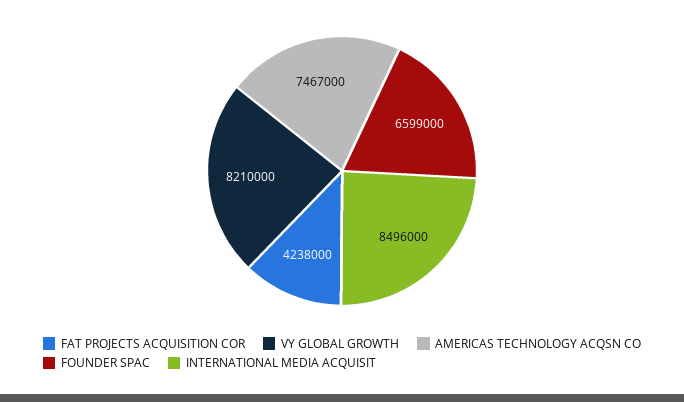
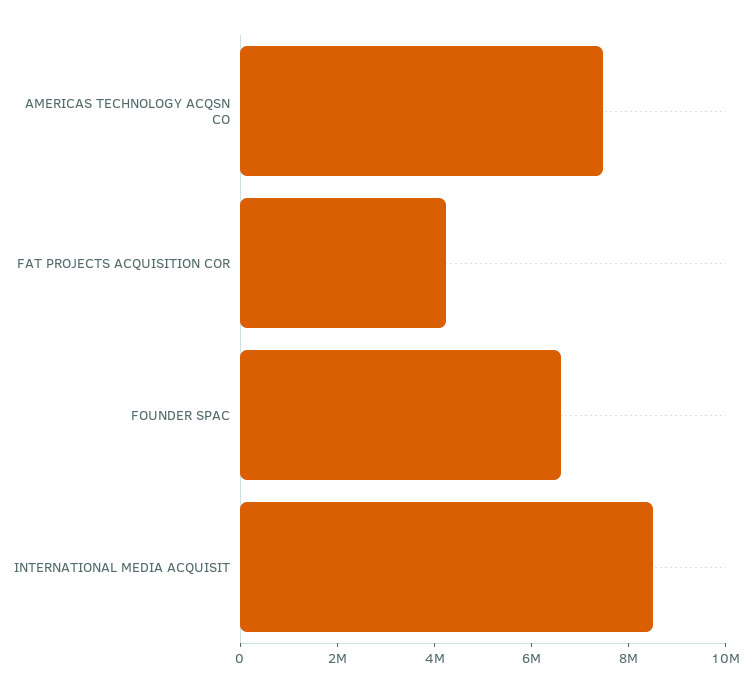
VY GLOBAL GROWTH: 8210000 -> none

